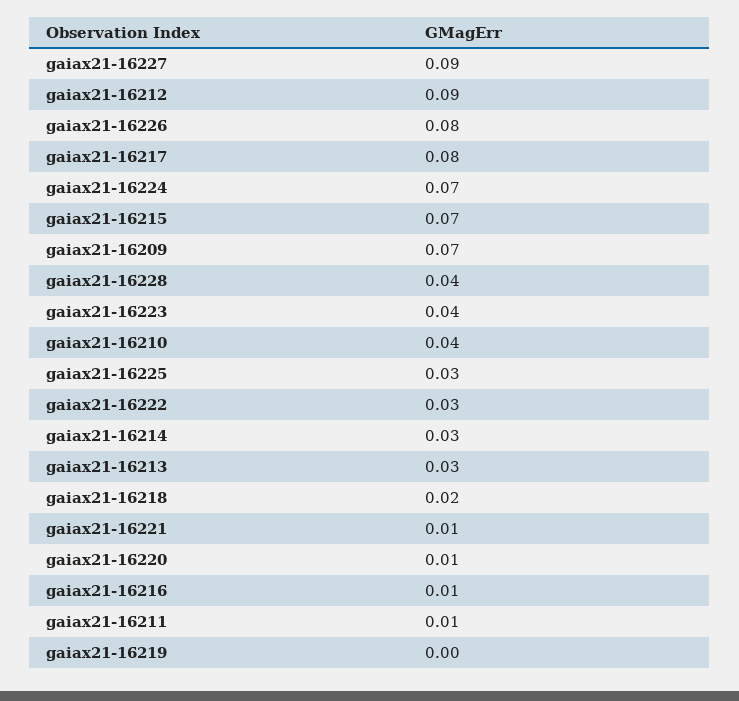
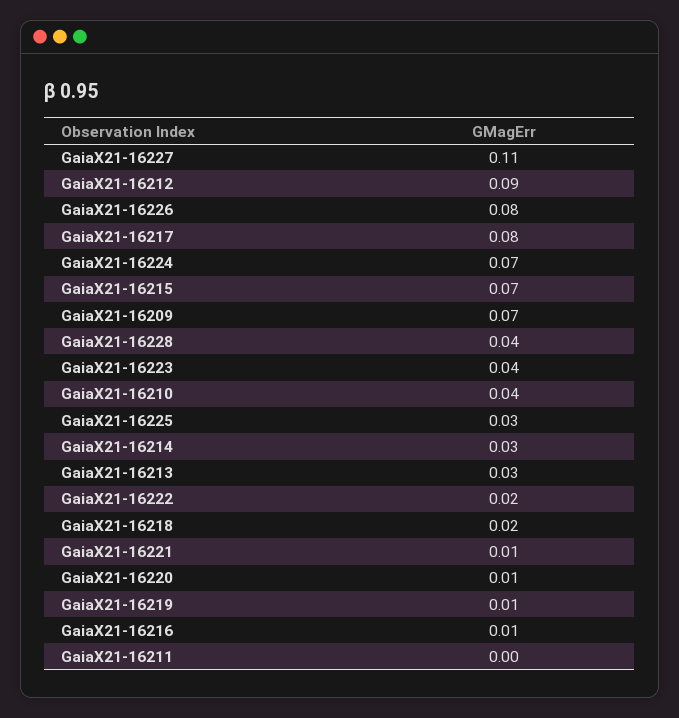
gaiax21-16227: 0.09 -> 0.11
gaiax21-16222: 0.03 -> 0.02
gaiax21-16211: 0.01 -> 0
gaiax21-16219: 0 -> 0.01

